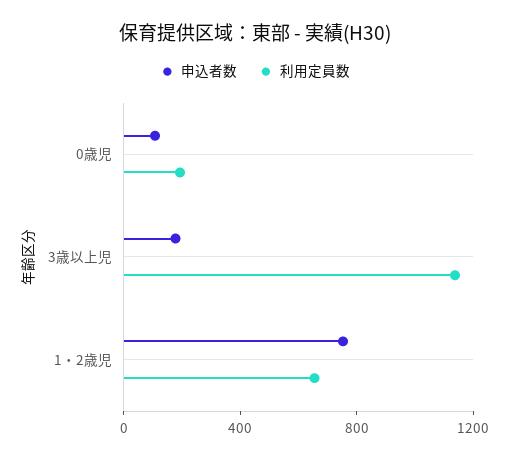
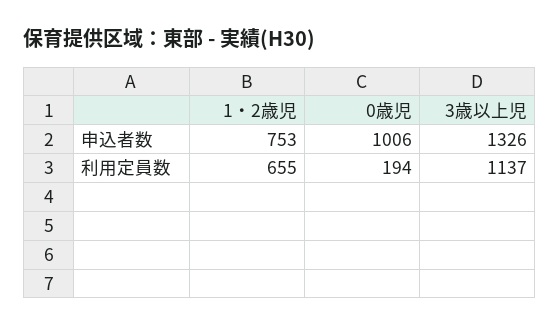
申込者数, 0歳児: 100 -> 1006
申込者数, 3歳以上児: 200 -> 1326

